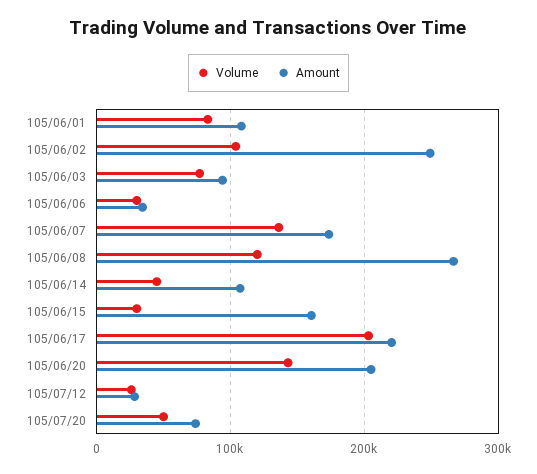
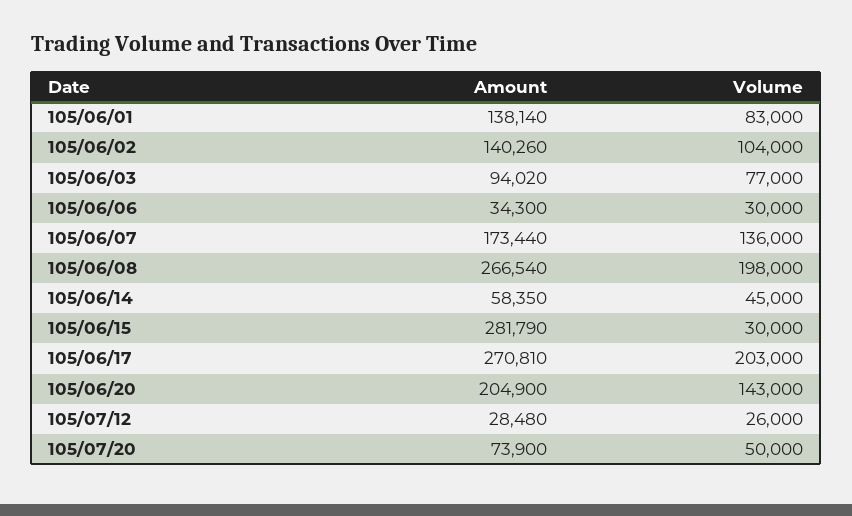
Amount, 105/06/01: 110000 -> 138140
Amount, 105/06/02: 250000 -> 140260
Volume, 105/06/08: 120000 -> 198000
Amount, 105/06/14: 110000 -> 58350
Amount, 105/06/15: 160000 -> 281790
Amount, 105/06/17: 220000 -> 270810

